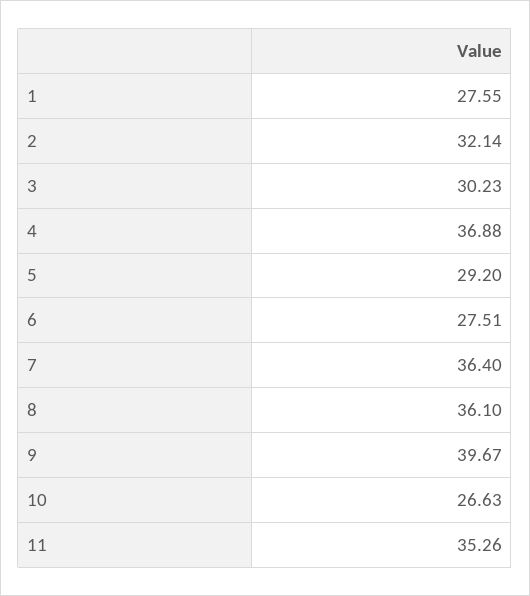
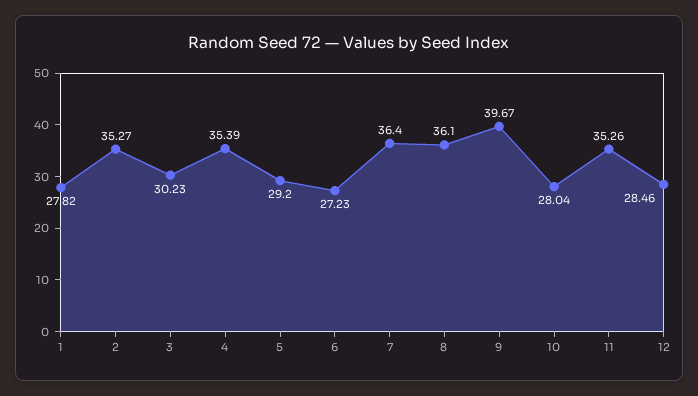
1: 27.55 -> 27.82
2: 32.14 -> 35.27
4: 36.88 -> 35.39
6: 27.51 -> 27.23
10: 26.63 -> 28.04
12: none -> 28.46

